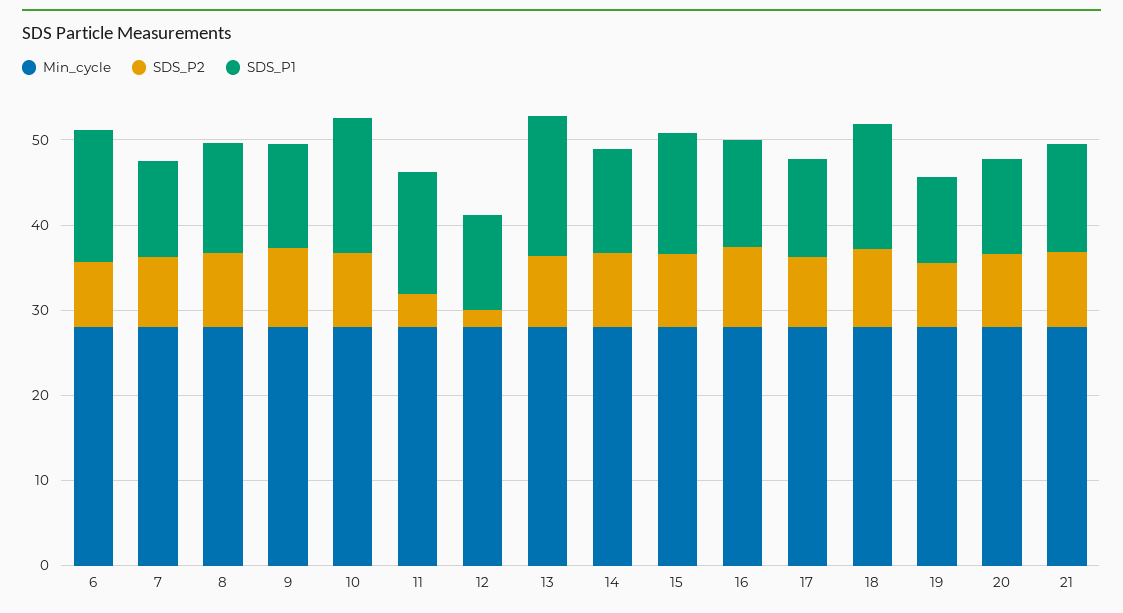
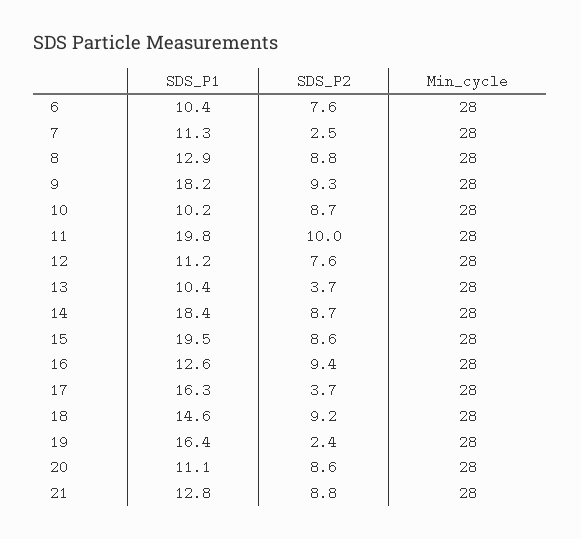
SDS_P1, 6: 16 -> 10.4
SDS_P2, 7: 8 -> 2.5
SDS_P1, 9: 12 -> 18.2
SDS_P1, 10: 16 -> 10.2
SDS_P2, 11: 4 -> 10
SDS_P1, 11: 14 -> 19.8
SDS_P2, 12: 2 -> 7.6
SDS_P2, 13: 8 -> 3.7
SDS_P1, 13: 16 -> 10.4
SDS_P1, 14: 12 -> 18.4
SDS_P1, 15: 14 -> 19.5
SDS_P2, 17: 8 -> 3.7
SDS_P1, 17: 12 -> 16.3
SDS_P2, 19: 8 -> 2.4
SDS_P1, 19: 10 -> 16.4

